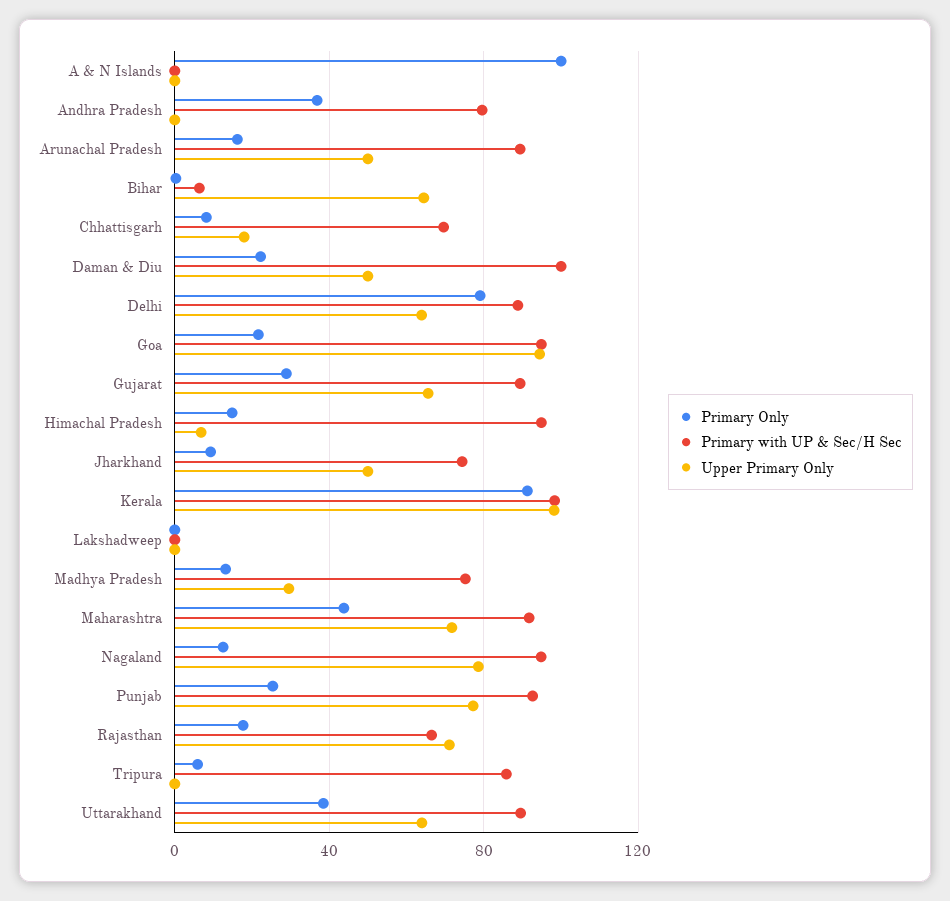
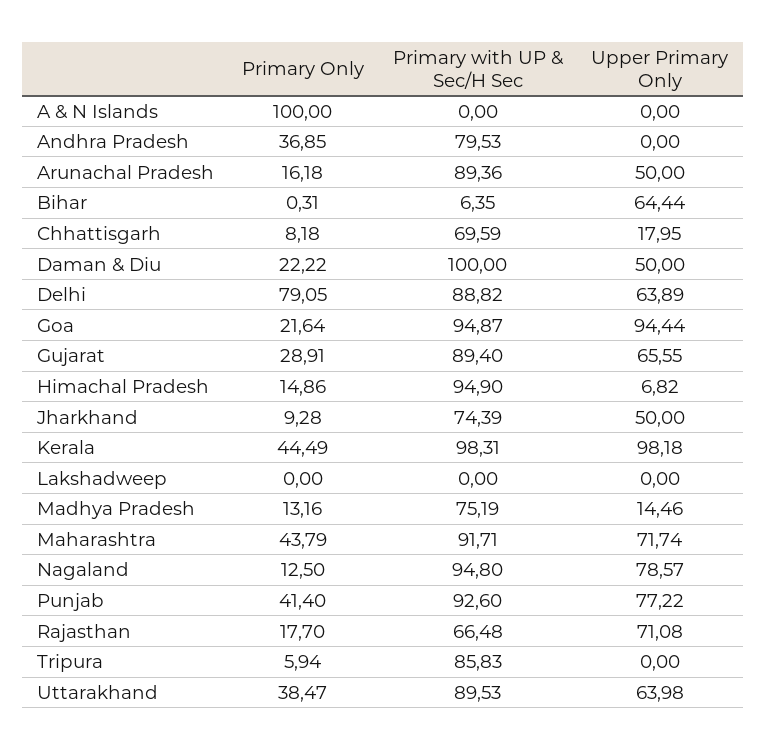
Primary Only, Kerala: 90 -> 44.49
Upper Primary Only, Madhya Pradesh: 30 -> 14.46
Primary Only, Punjab: 25 -> 41.4

